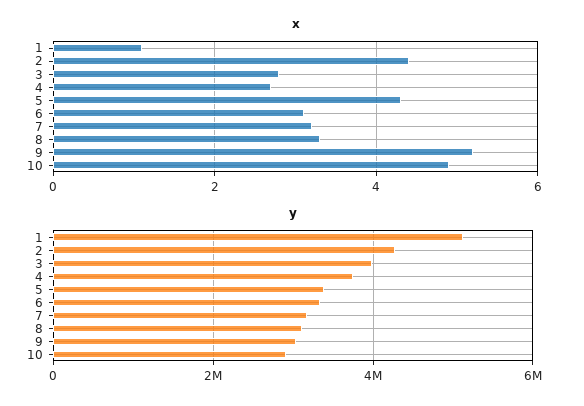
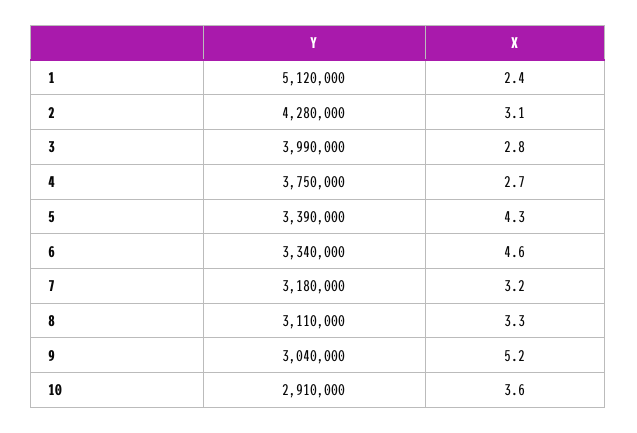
x, 1: 1 -> 2.4
x, 2: 4.5 -> 3.1
x, 6: 3 -> 4.6
x, 10: 5 -> 3.6

